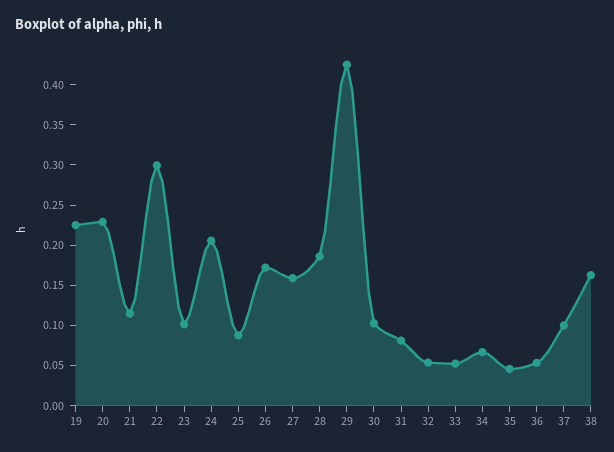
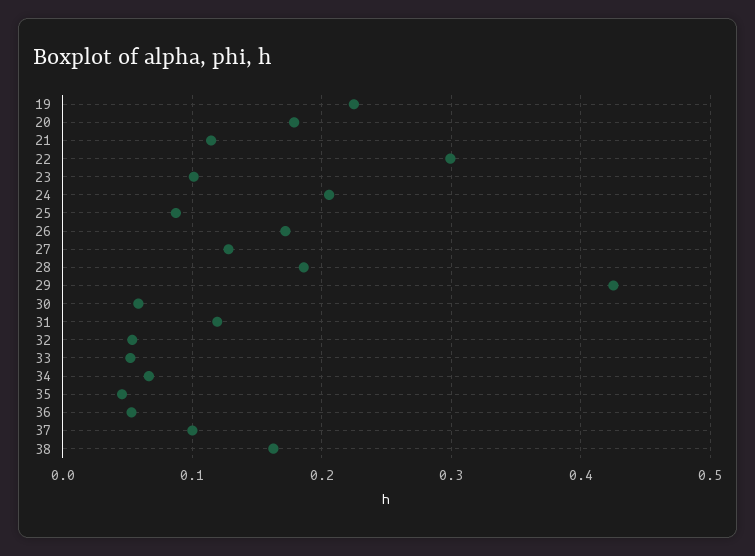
20: 0.23 -> 0.18
27: 0.16 -> 0.13
30: 0.1 -> 0.06
31: 0.08 -> 0.12

